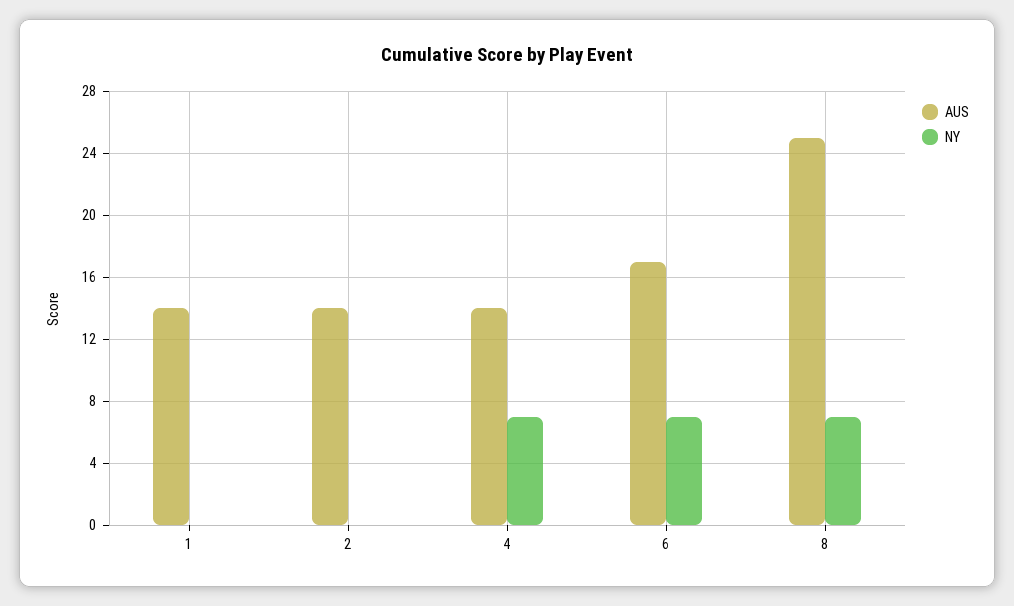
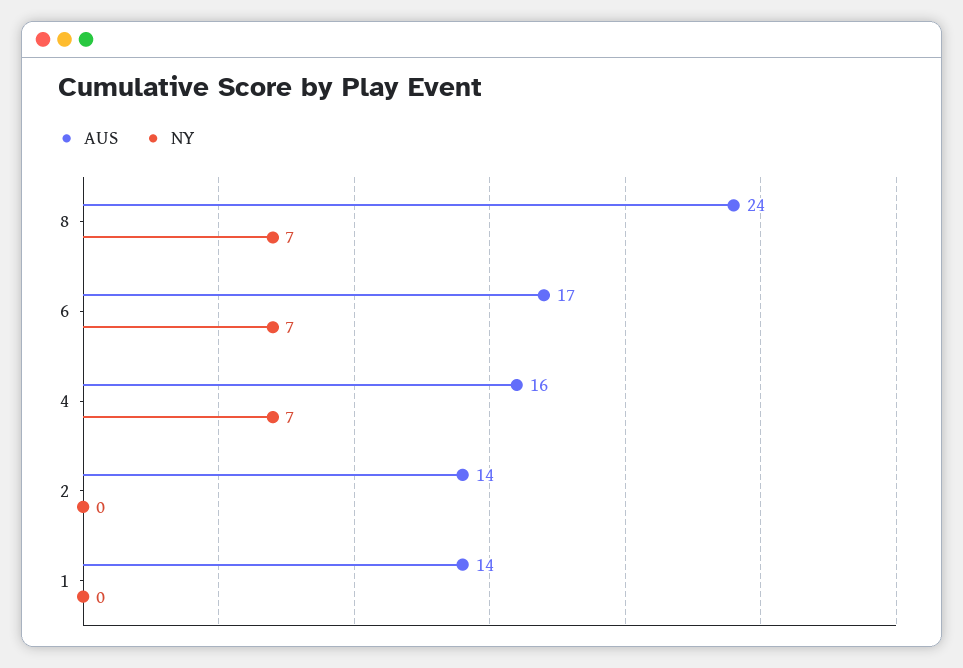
AUS, 4: 14 -> 16
AUS, 8: 25 -> 24

